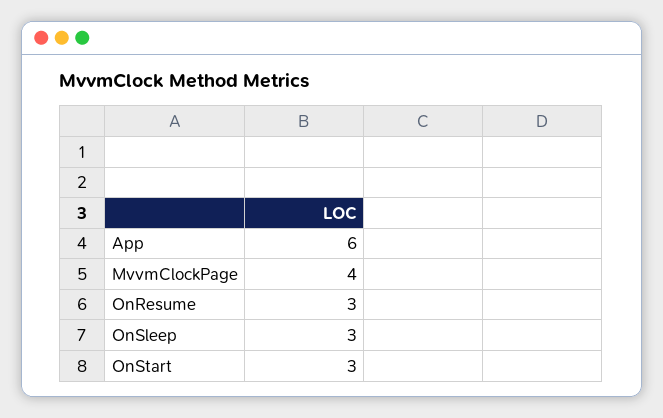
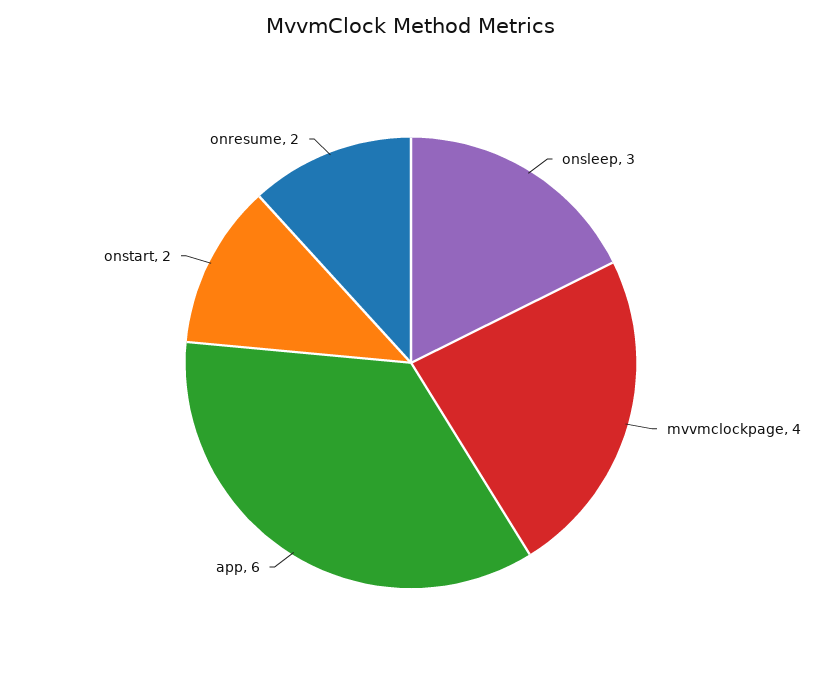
OnResume: 3 -> 2
OnStart: 3 -> 2

